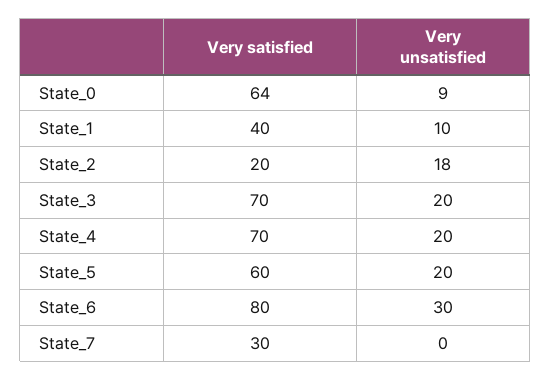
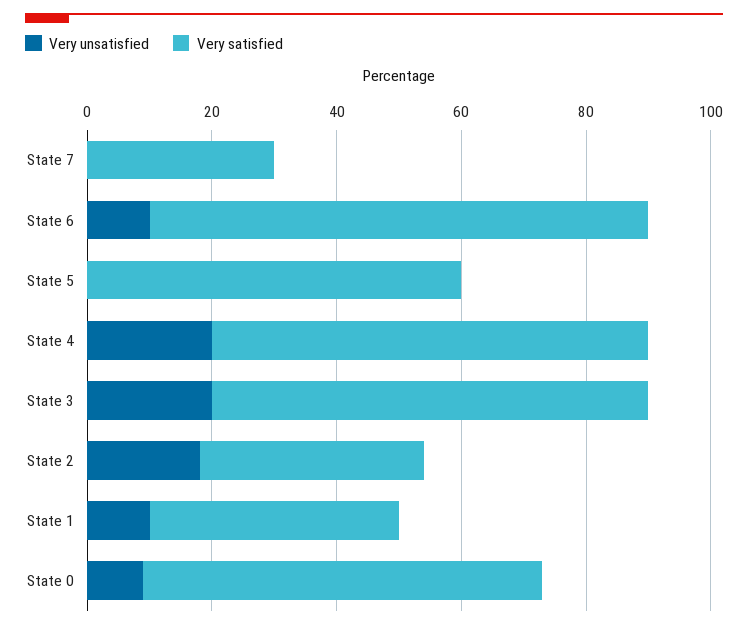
Very satisfied, State_2: 20 -> 35
Very unsatisfied, State_5: 20 -> 0
Very unsatisfied, State_6: 30 -> 10

